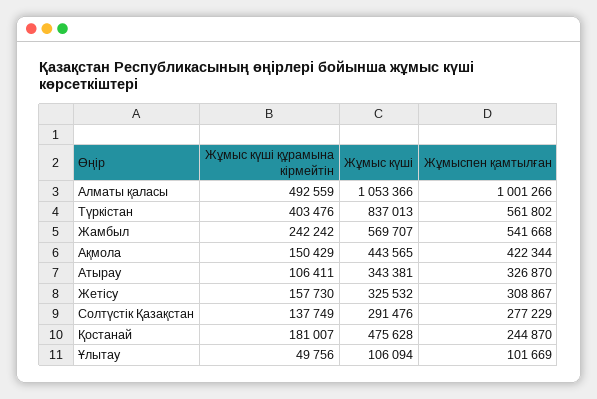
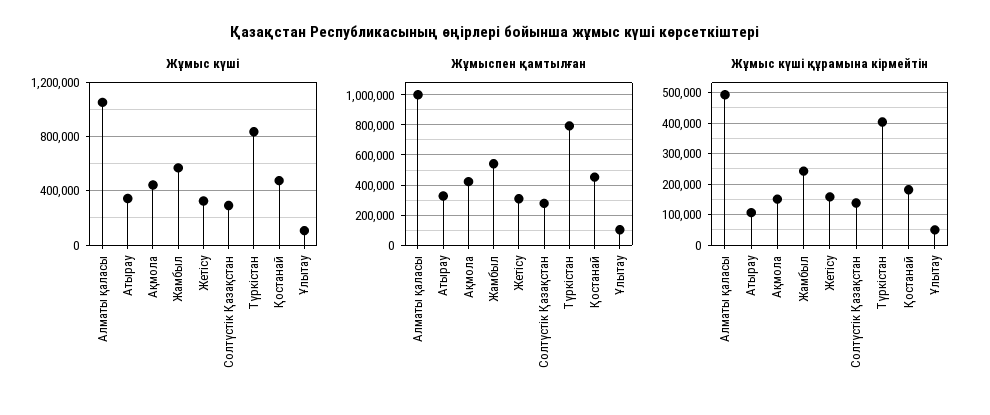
Жұмыспен қамтылған, Түркістан: 561802 -> 800000
Жұмыспен қамтылған, Қостанай: 244870 -> 450000

